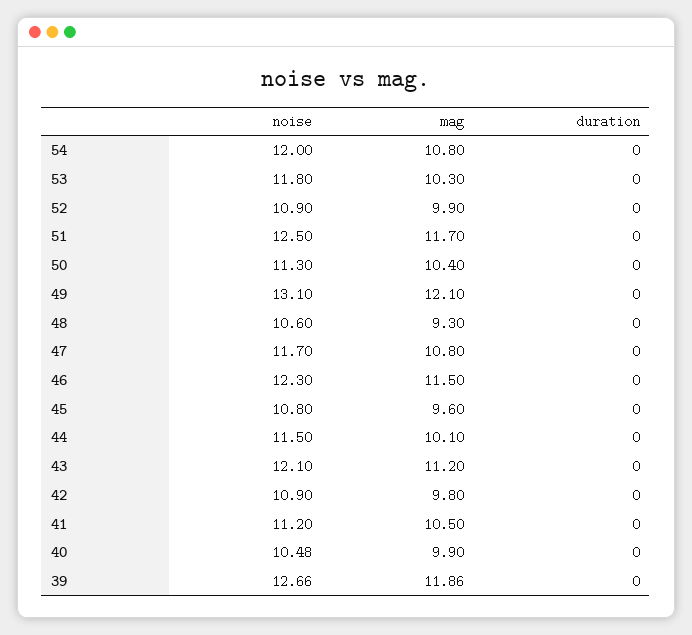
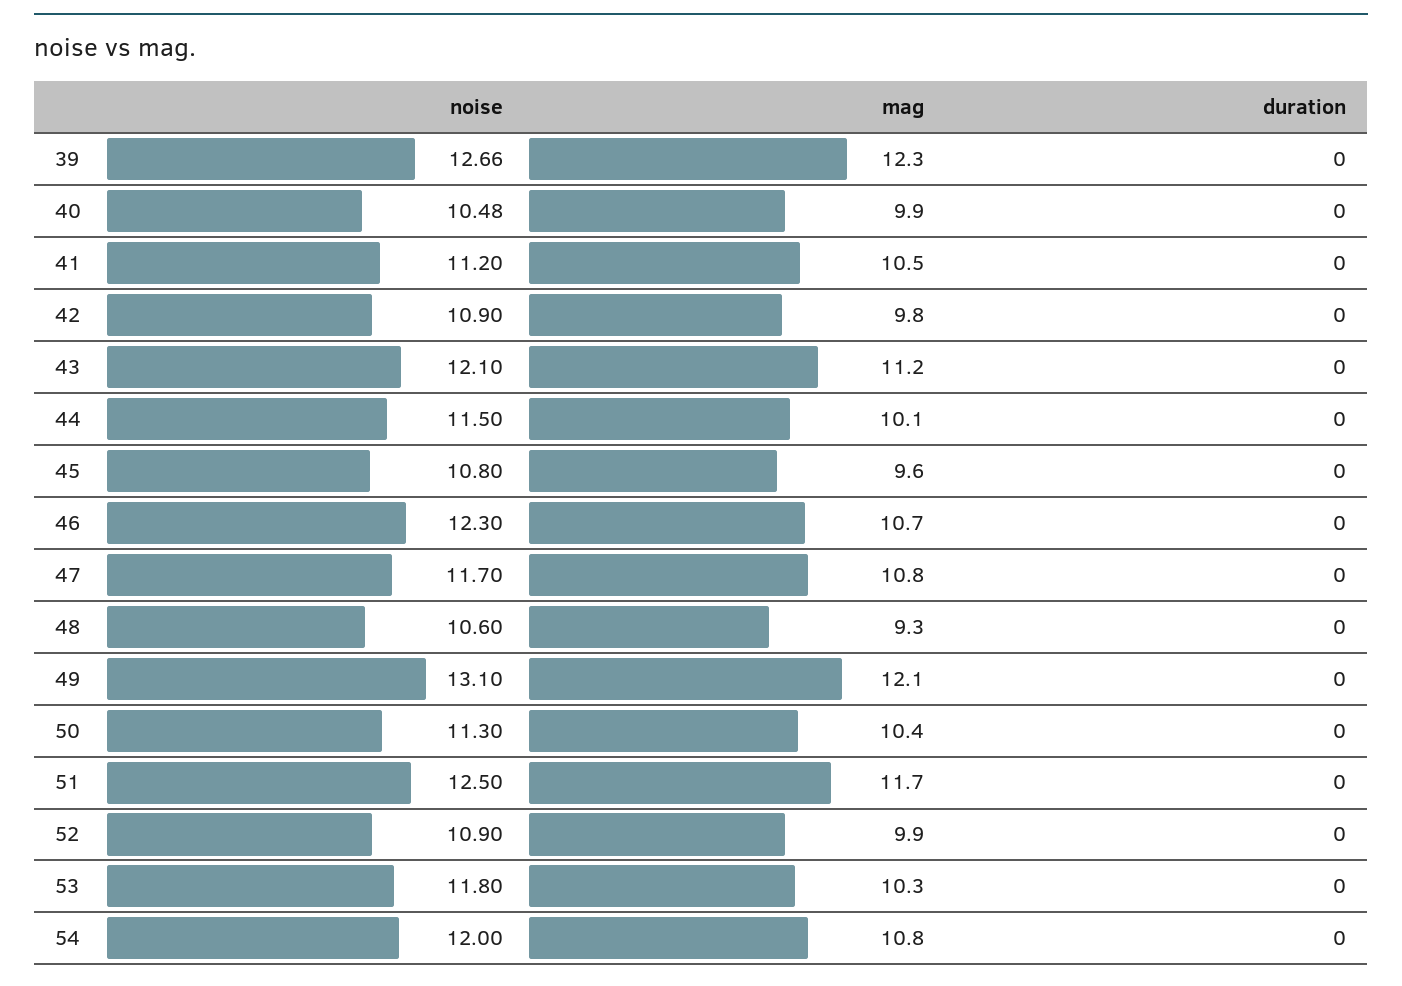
mag, 46: 11.5 -> 10.7
mag, 39: 11.86 -> 12.3

